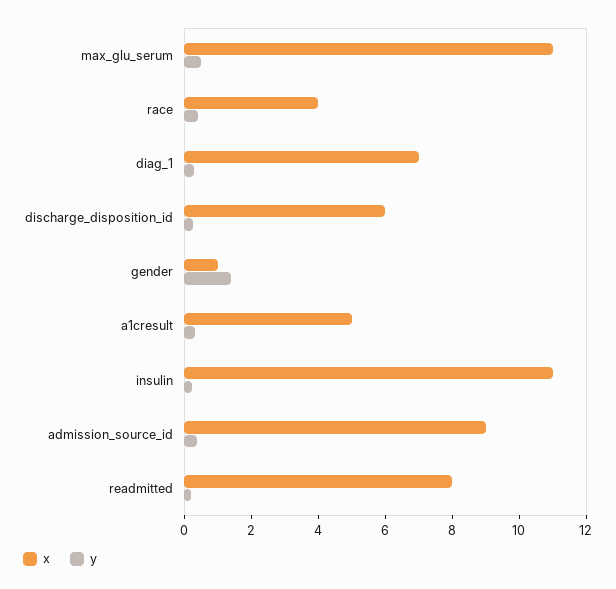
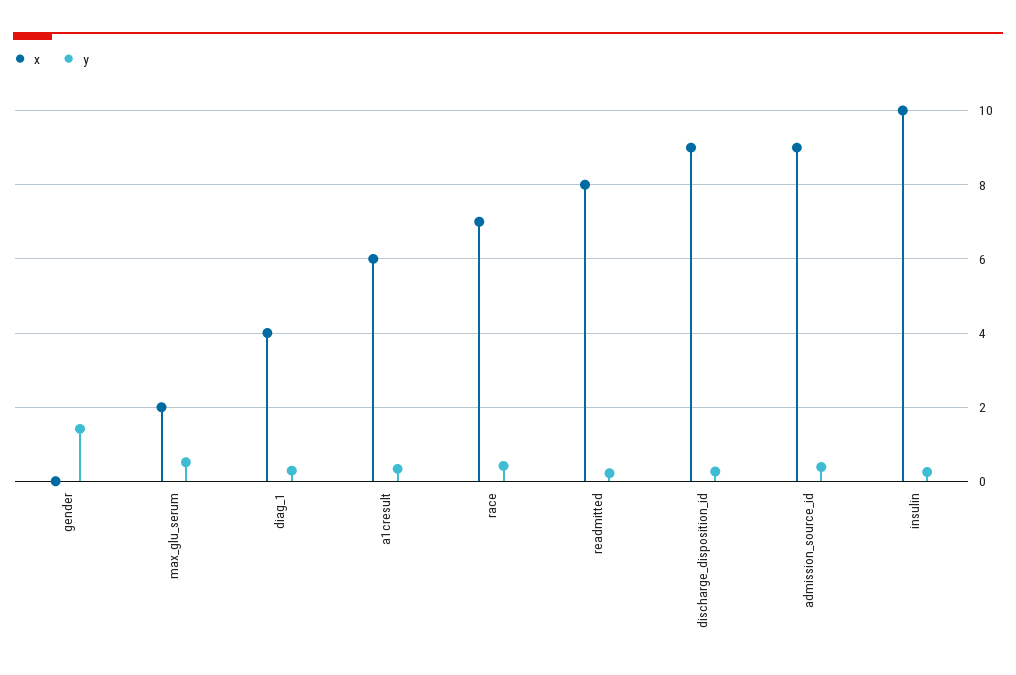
x, max_glu_serum: 11 -> 2
x, race: 4 -> 7
x, diag_1: 7 -> 4
x, discharge_disposition_id: 6 -> 9
x, gender: 1 -> 0
x, a1cresult: 5 -> 6
x, insulin: 11 -> 10

